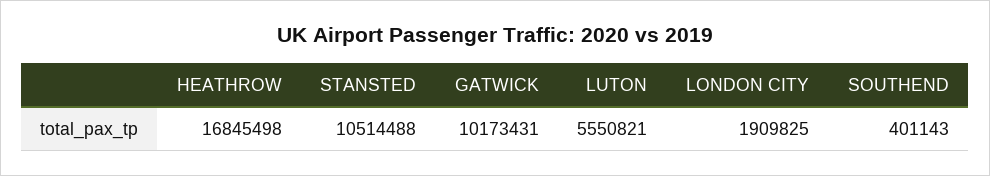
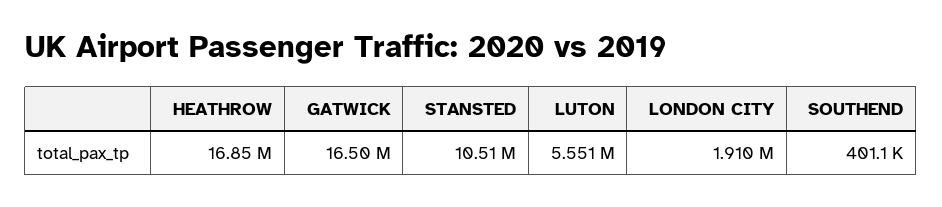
GATWICK: 10173431 -> 16500000

